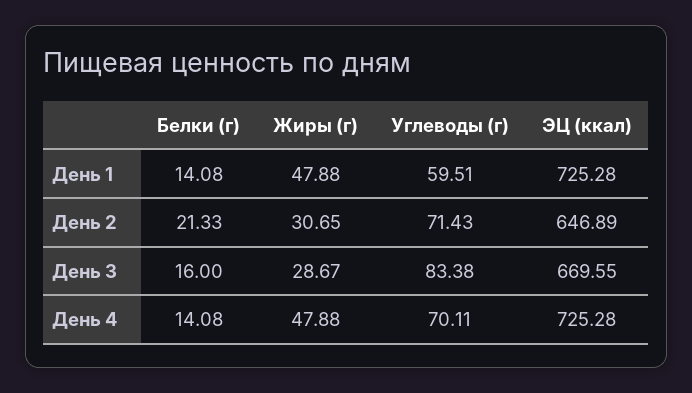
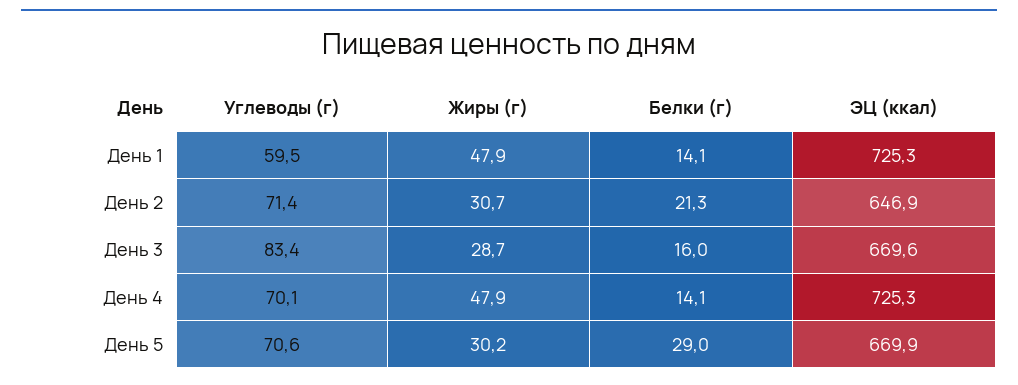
Углеводы (г), День 5: none -> 70.6
Жиры (г), День 5: none -> 30.2
Белки (г), День 5: none -> 29
ЭЦ (ккал), День 5: none -> 669.9

